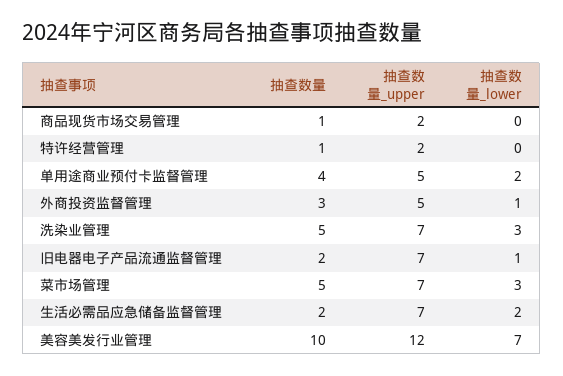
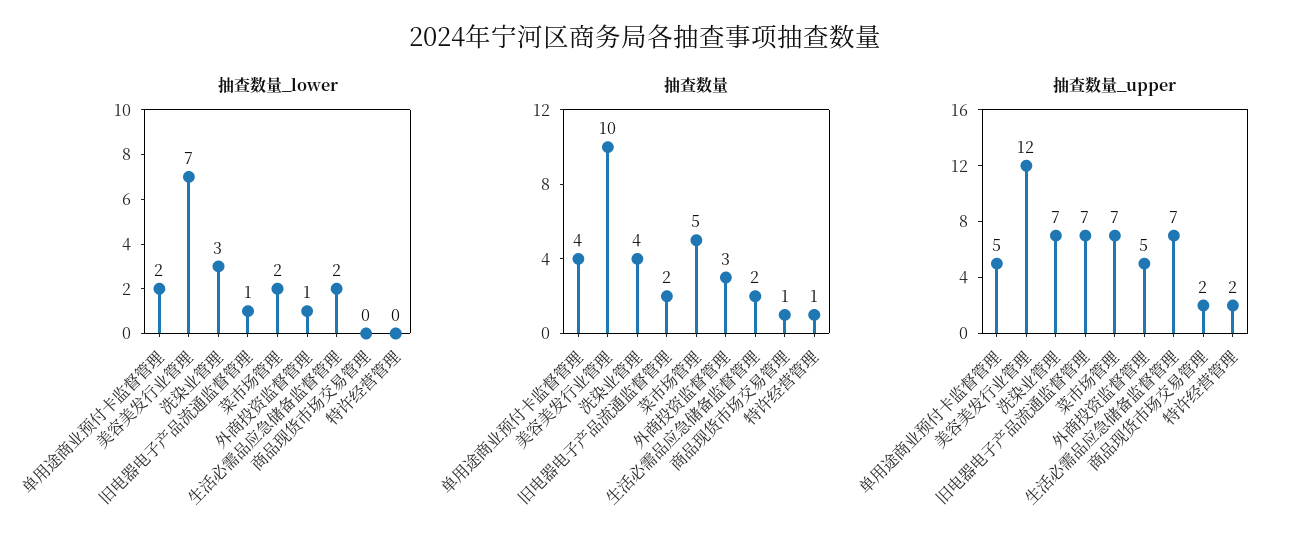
抽查数量, 洗染业管理: 5 -> 4
抽查数量_lower, 菜市场管理: 3 -> 2

